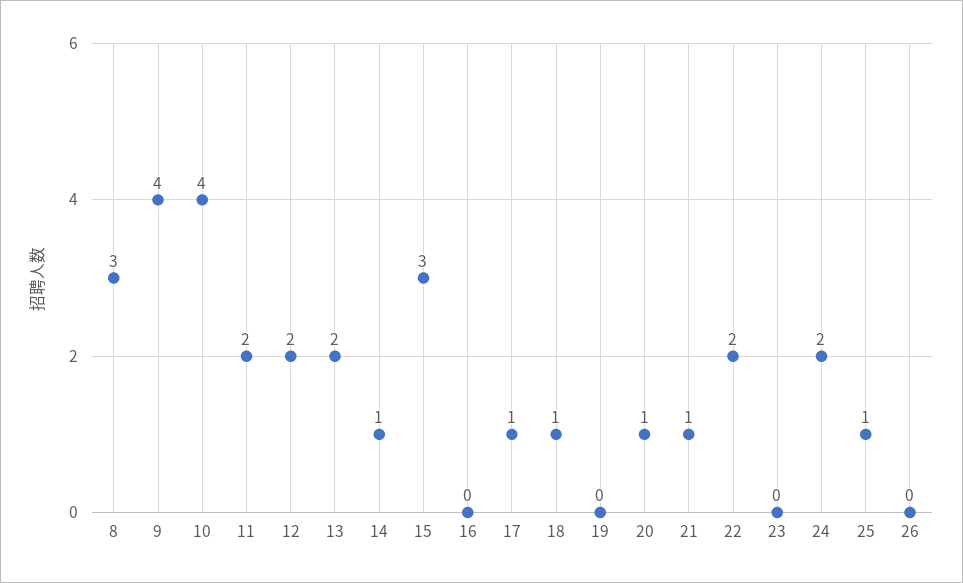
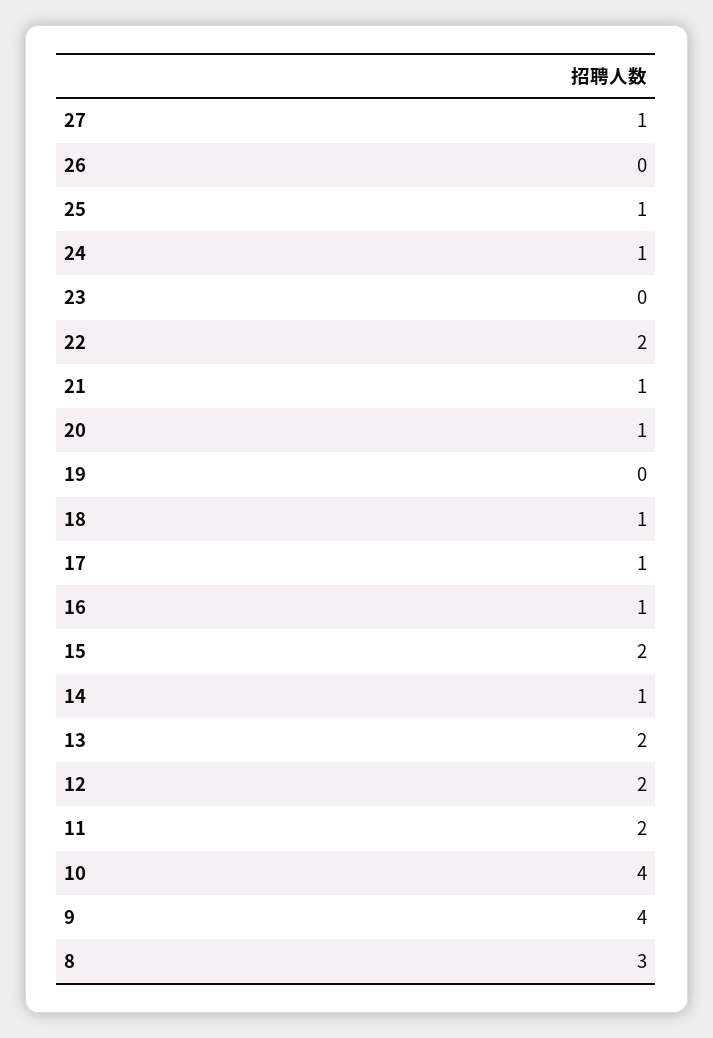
15: 3 -> 2
16: 0 -> 1
24: 2 -> 1
27: none -> 1

